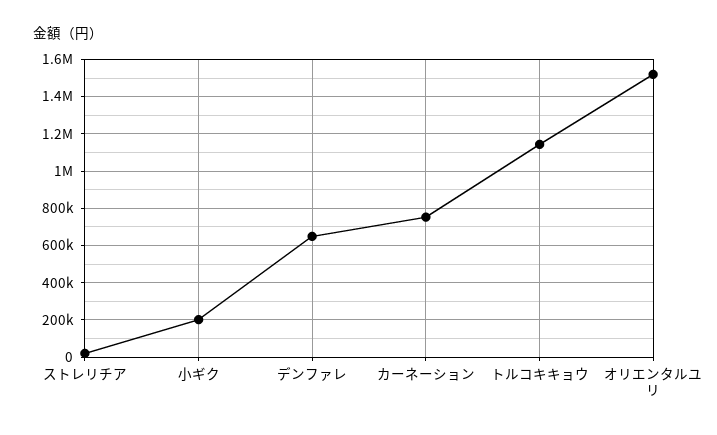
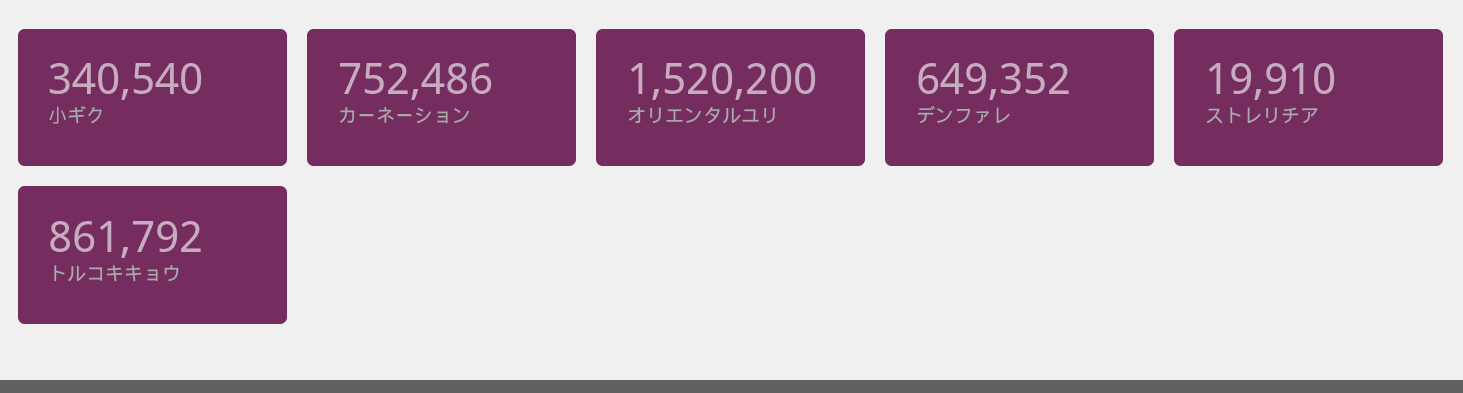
小ギク: 200000 -> 340540
トルコキキョウ: 1150000 -> 861792

